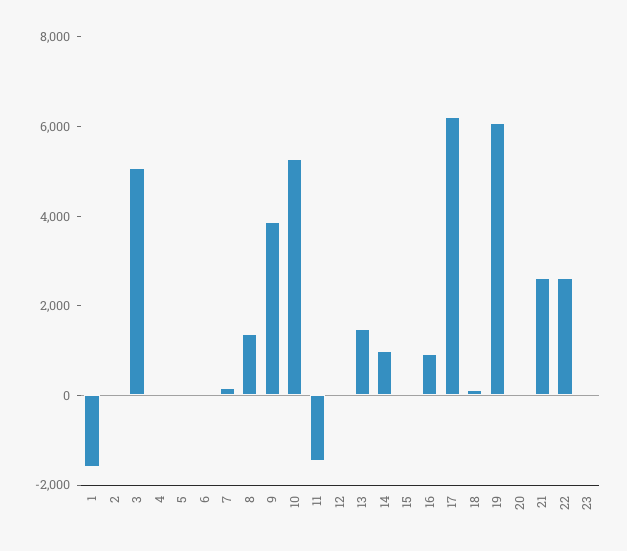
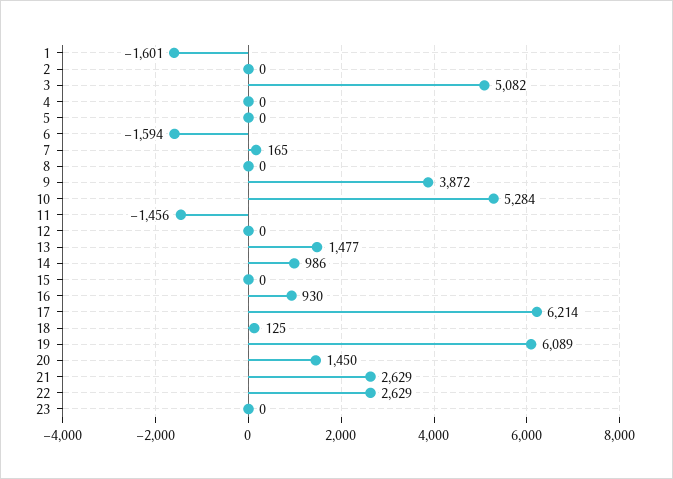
6: 0 -> -1594
8: 1500 -> 0
20: 0 -> 1450

